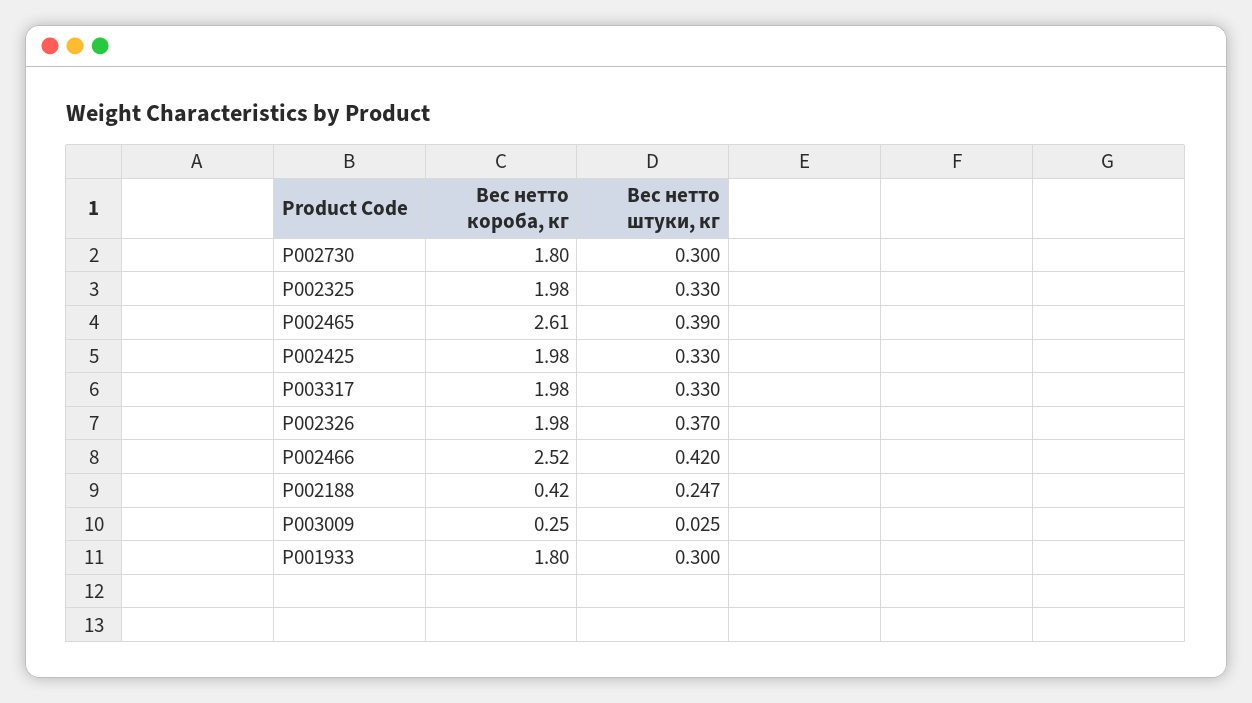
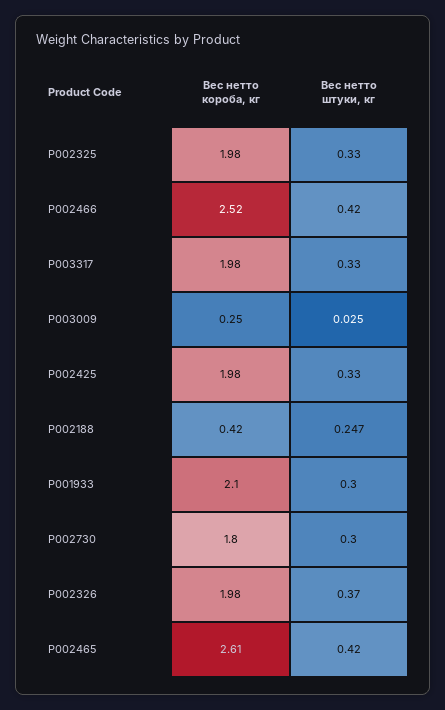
Вес нетто штуки, кг, P002465: 0.39 -> 0.42
Вес нетто короба, кг, P001933: 1.8 -> 2.1

